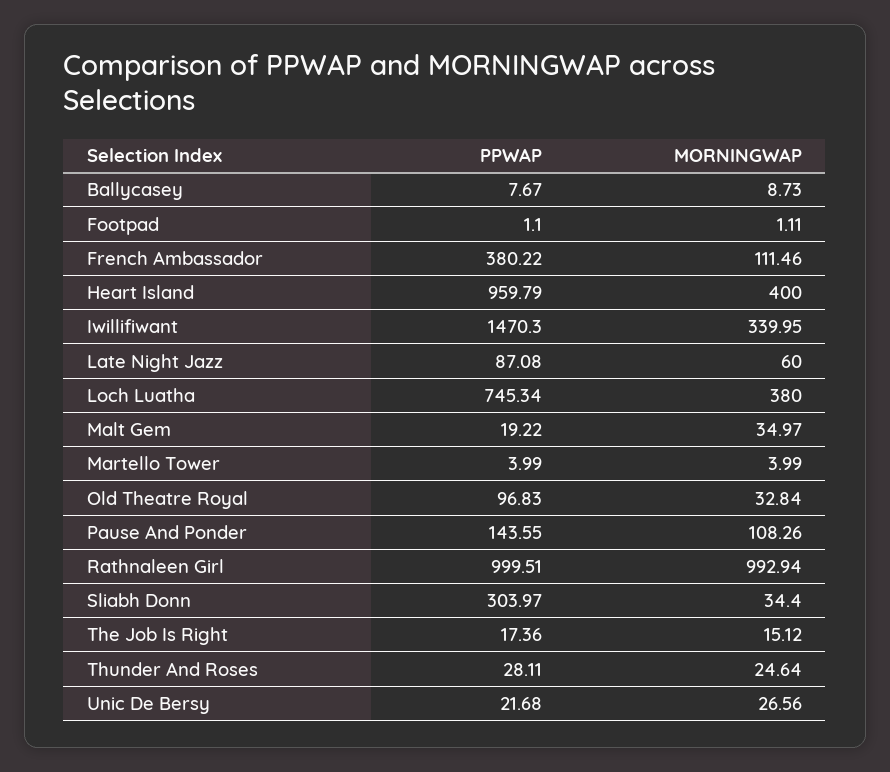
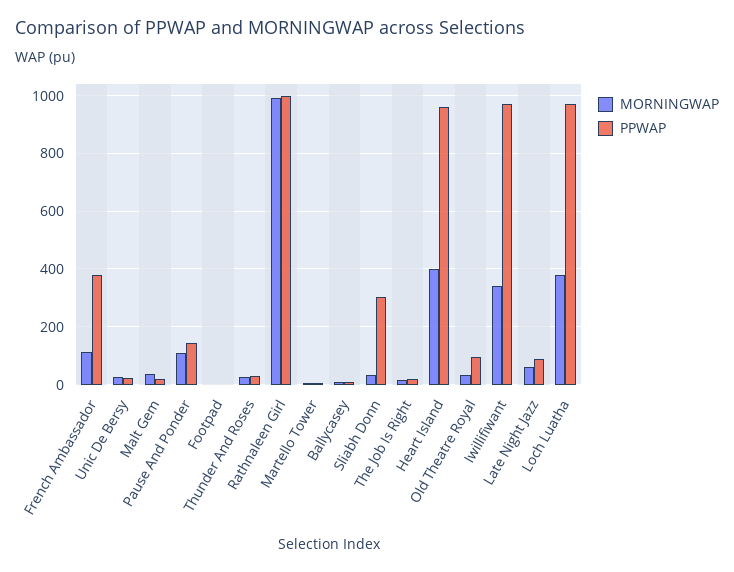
PPWAP, Iwillifiwant: 1470.3 -> 975
PPWAP, Loch Luatha: 745.34 -> 975

